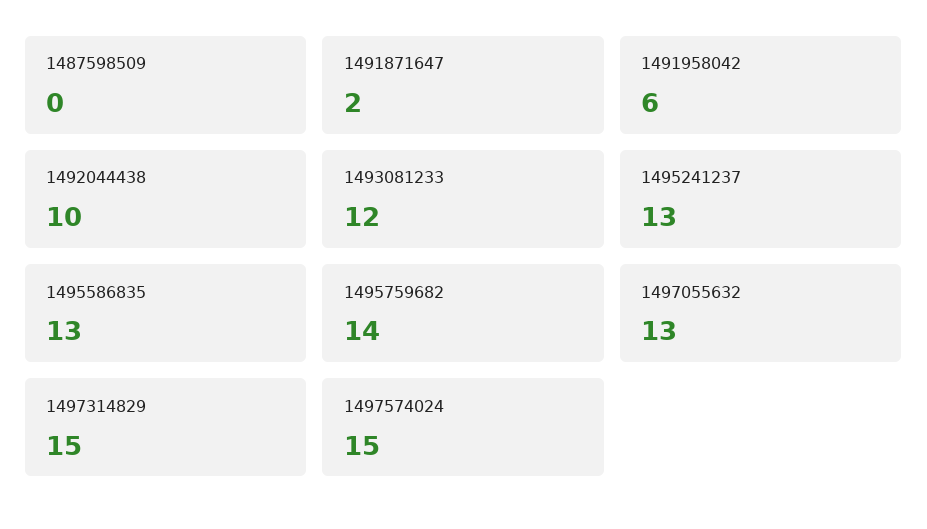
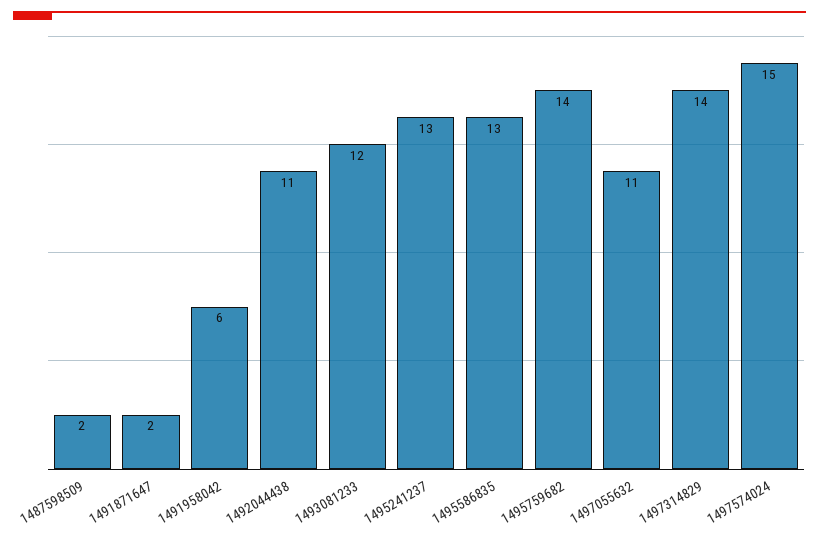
1487598509: 0 -> 2
1492044438: 10 -> 11
1497055632: 13 -> 11
1497314829: 15 -> 14

